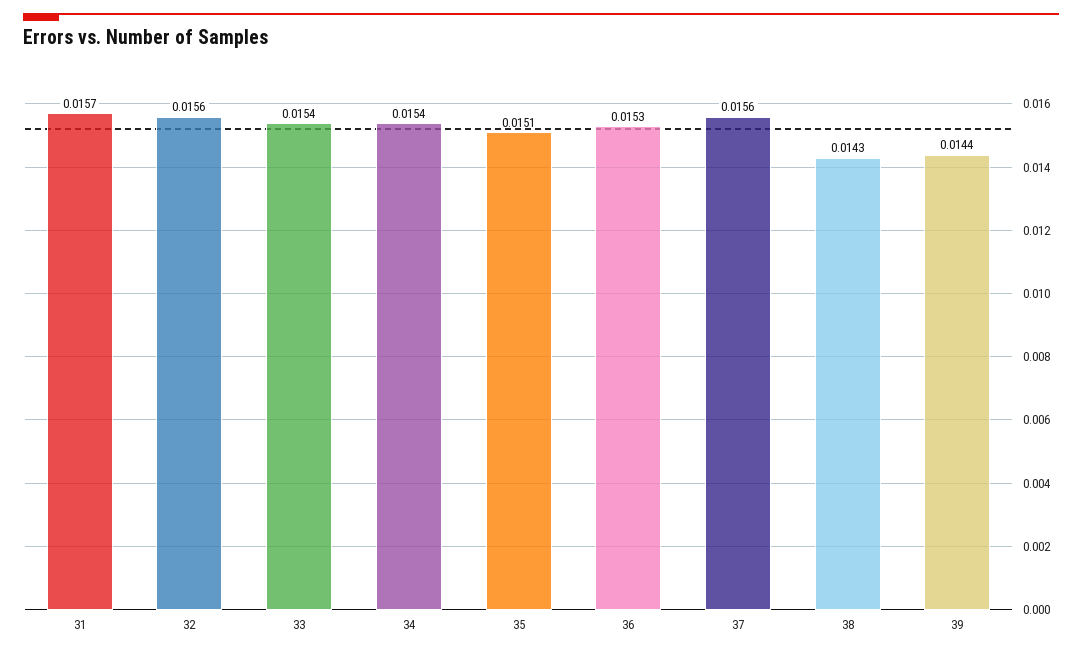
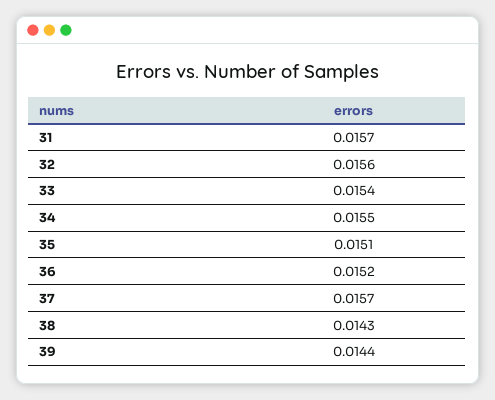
34: 0.0154 -> 0.0155
36: 0.0153 -> 0.0152
37: 0.0156 -> 0.0157

